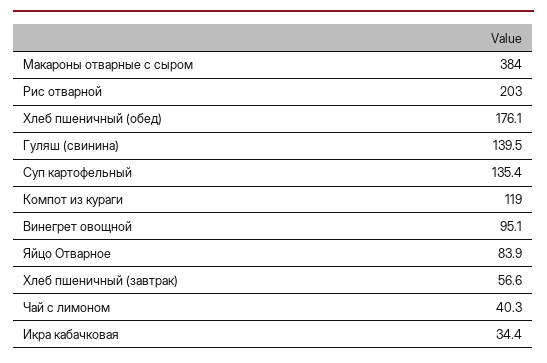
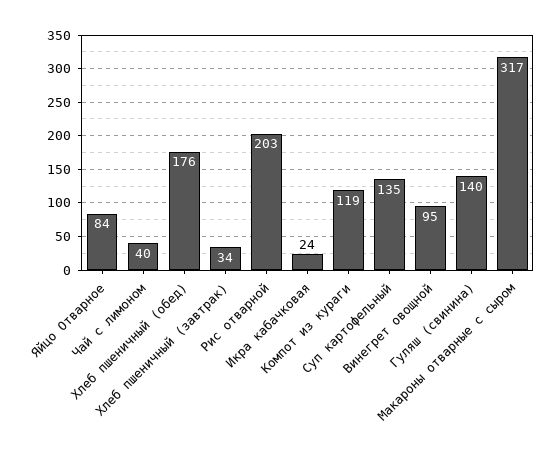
Макароны отварные с сыром: 384 -> 317
Хлеб пшеничный (завтрак): 56.6 -> 34
Икра кабачковая: 34.4 -> 24

